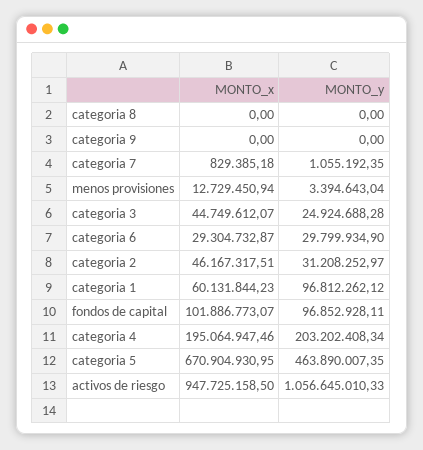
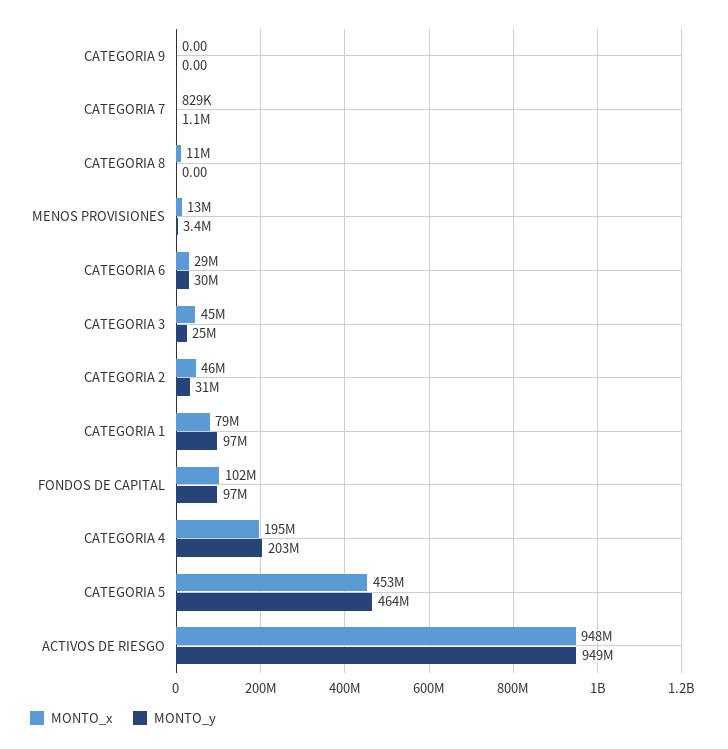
MONTO_x, categoria 8: 0 -> 11000000
MONTO_x, categoria 1: 60131844.23 -> 79000000
MONTO_x, categoria 5: 670904930.95 -> 453000000
MONTO_y, activos de riesgo: 1056645010.33 -> 949000000

